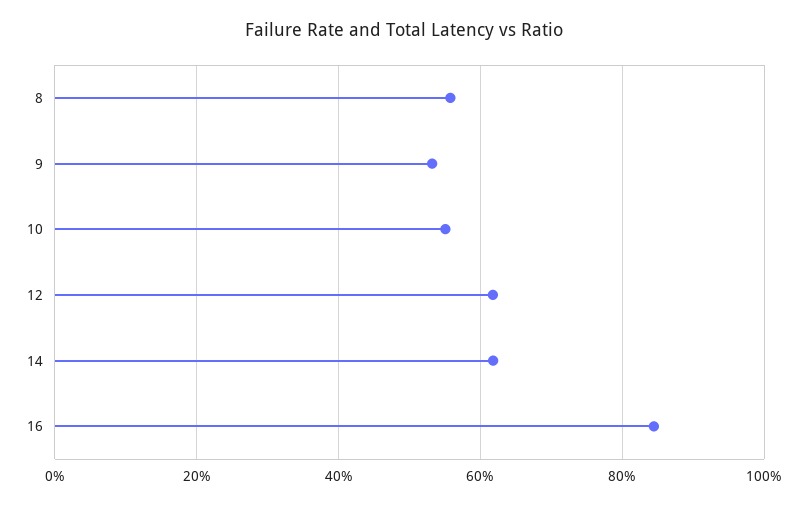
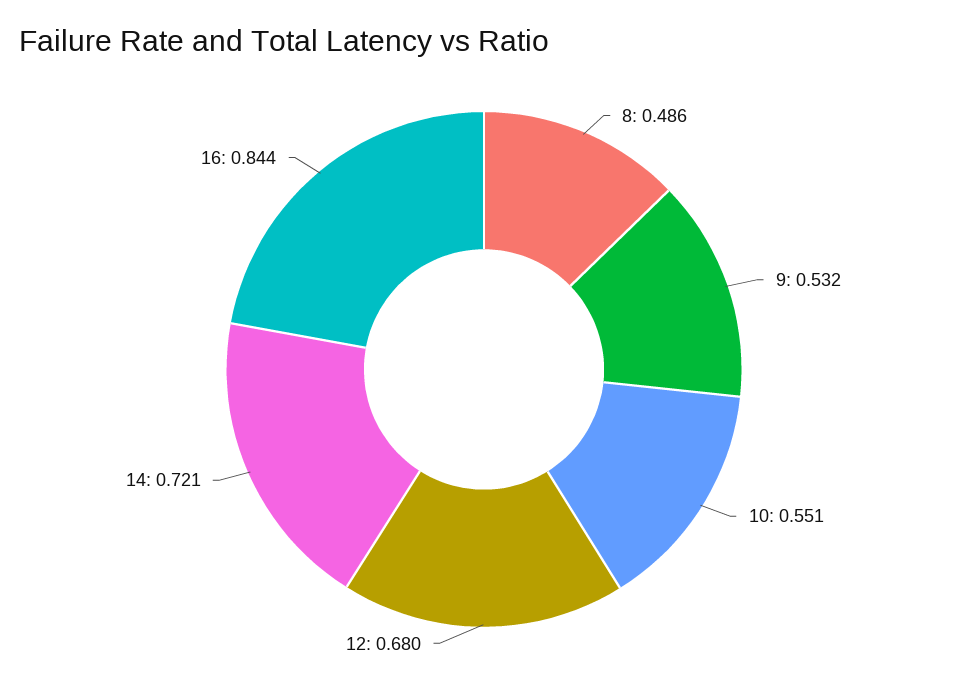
8: 0.56 -> 0.486
12: 0.62 -> 0.68
14: 0.62 -> 0.721

